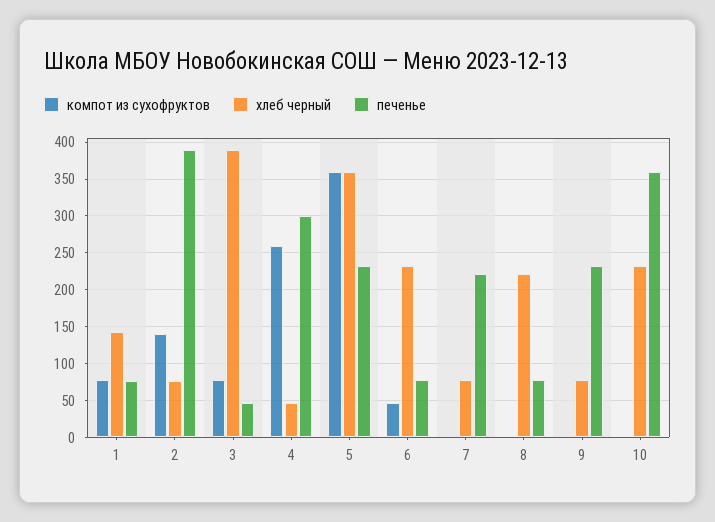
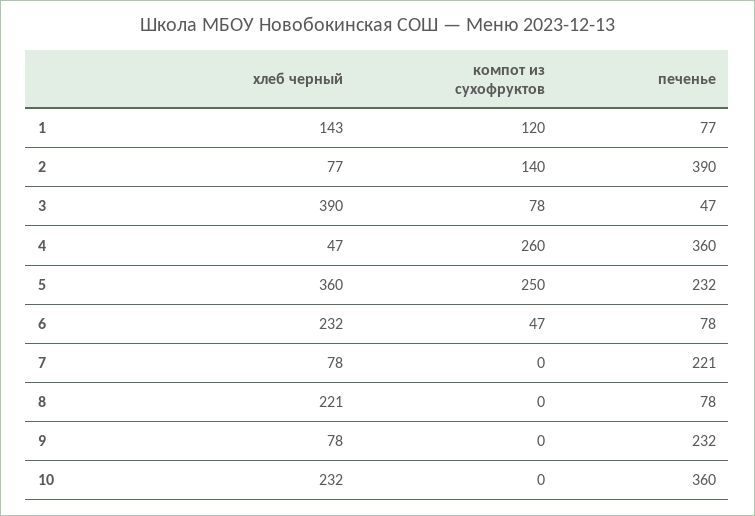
компот из сухофруктов, 1: 80 -> 120
печенье, 4: 300 -> 360
компот из сухофруктов, 5: 360 -> 250

